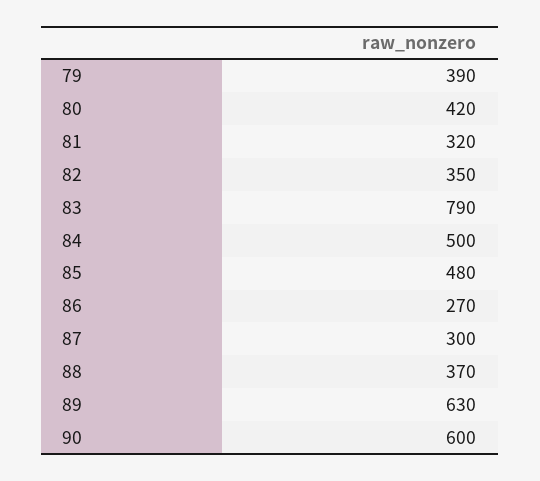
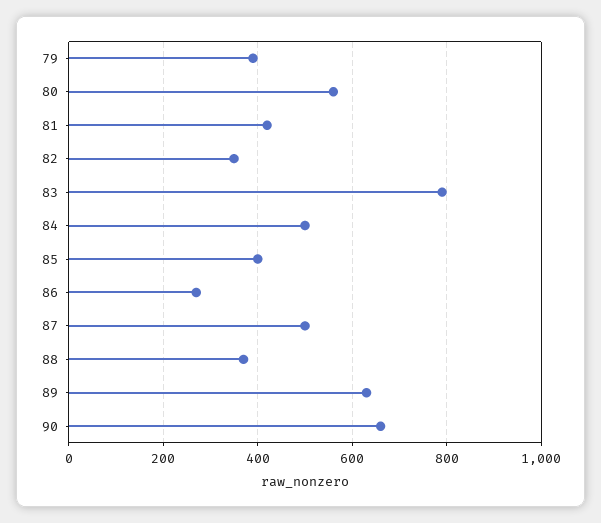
80: 420 -> 560
81: 320 -> 420
85: 480 -> 400
87: 300 -> 500
90: 600 -> 660

